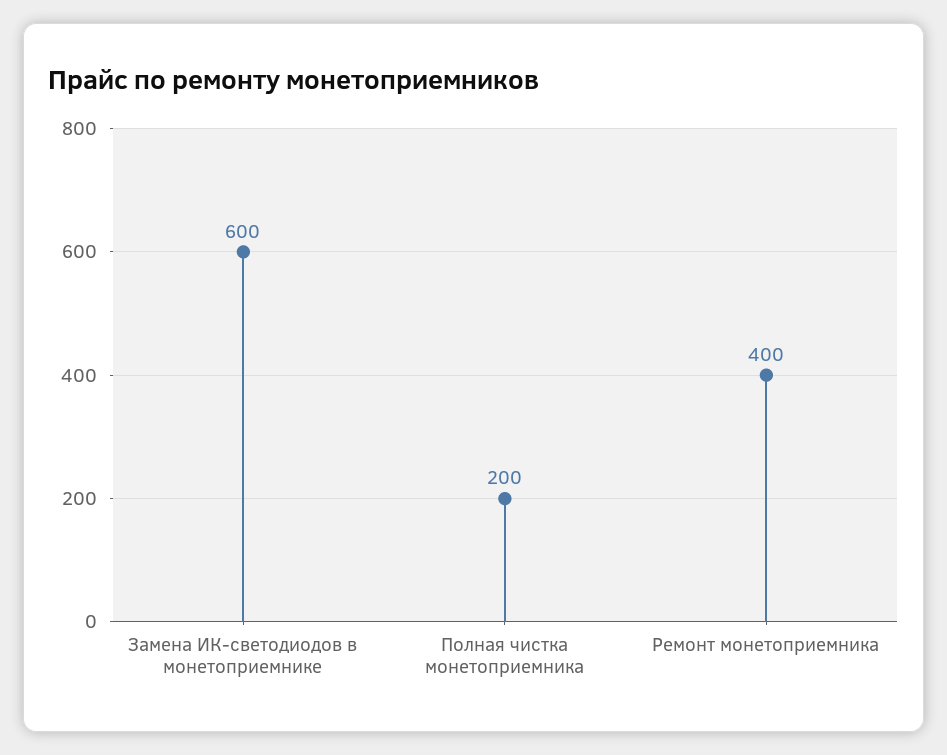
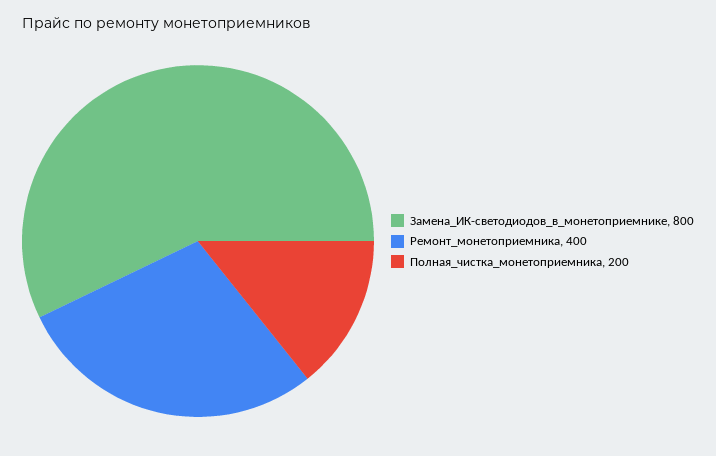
Замена ИК-светодиодов в монетоприемнике: 600 -> 800

